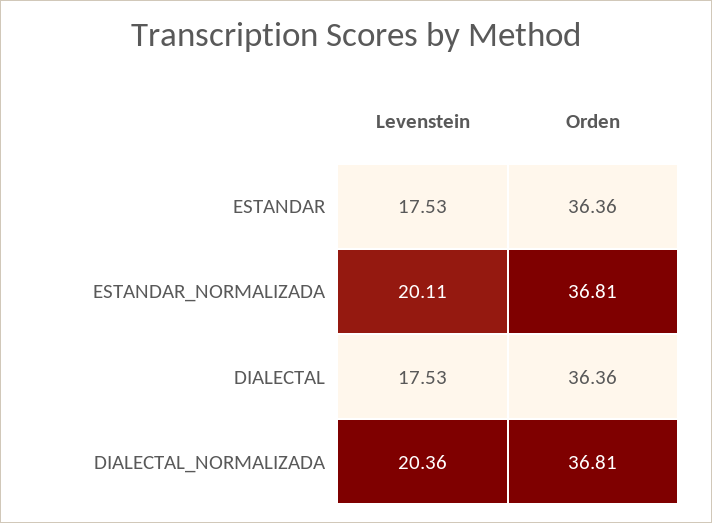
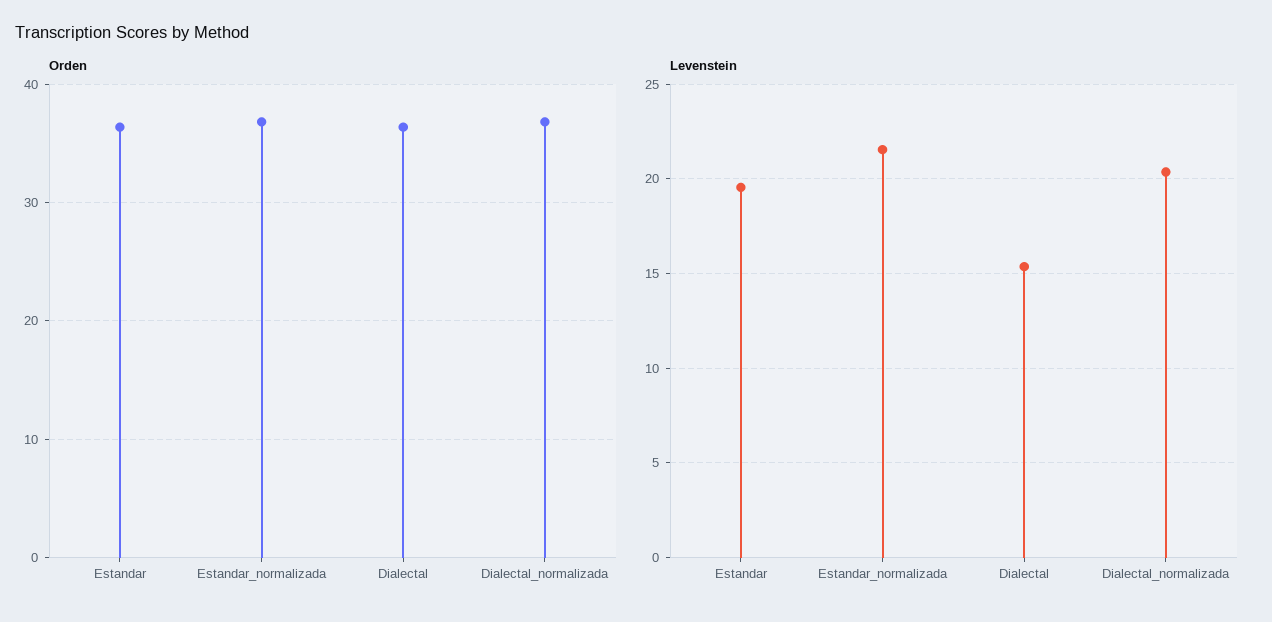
Levenstein, ESTANDAR: 17.53 -> 19.5
Levenstein, ESTANDAR_NORMALIZADA: 20.11 -> 21.5
Levenstein, DIALECTAL: 17.53 -> 15.5

